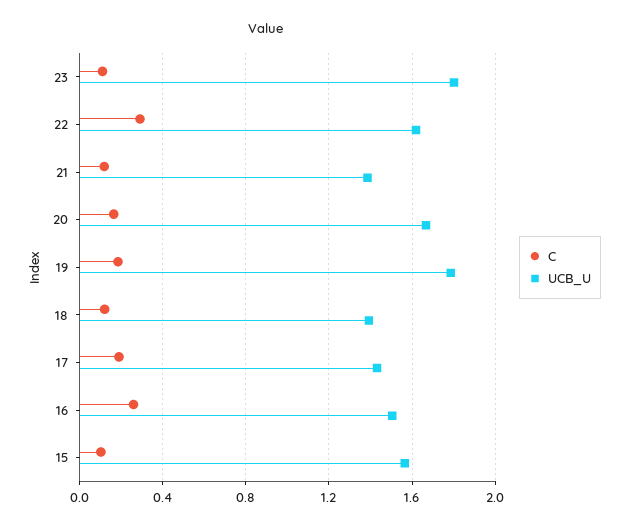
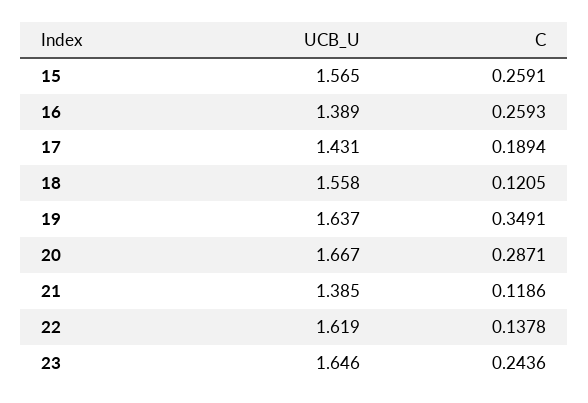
C, 23: 0.1 -> 0.2436
UCB_U, 23: 1.8 -> 1.646
C, 22: 0.3 -> 0.1378
C, 20: 0.15 -> 0.2871
C, 19: 0.2 -> 0.3491
UCB_U, 19: 1.8 -> 1.637
UCB_U, 18: 1.4 -> 1.558
UCB_U, 16: 1.5 -> 1.389
C, 15: 0.1 -> 0.2591

